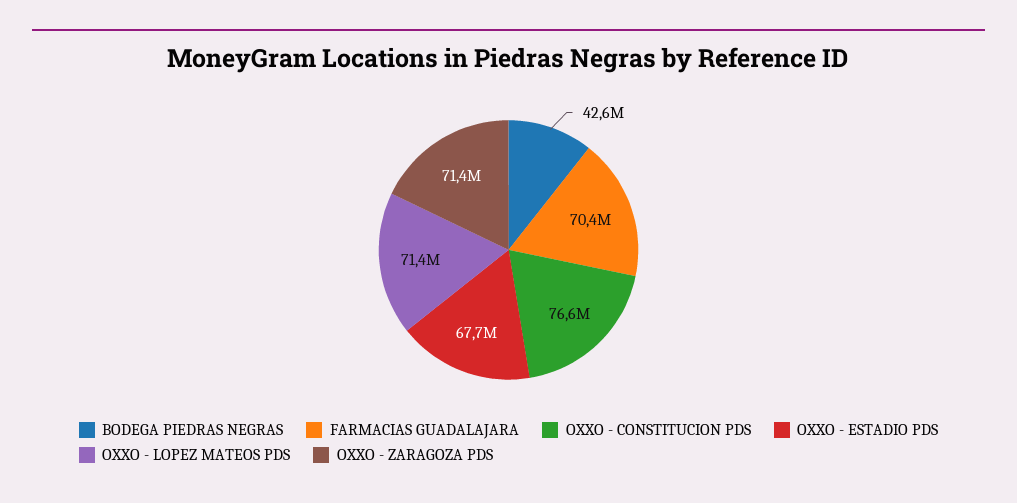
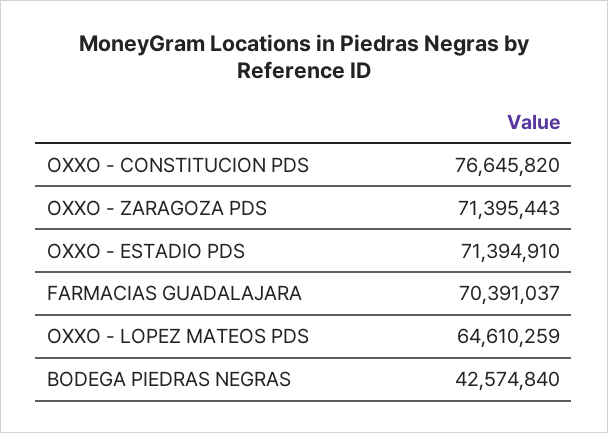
OXXO - ESTADIO PDS: 67700000 -> 71394910
OXXO - LOPEZ MATEOS PDS: 71400000 -> 64610259

